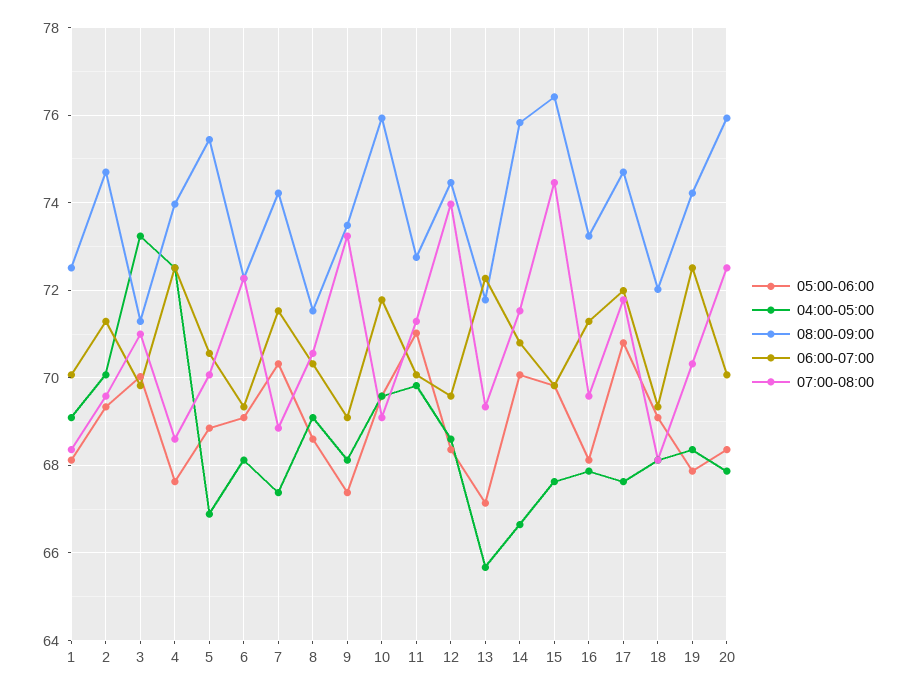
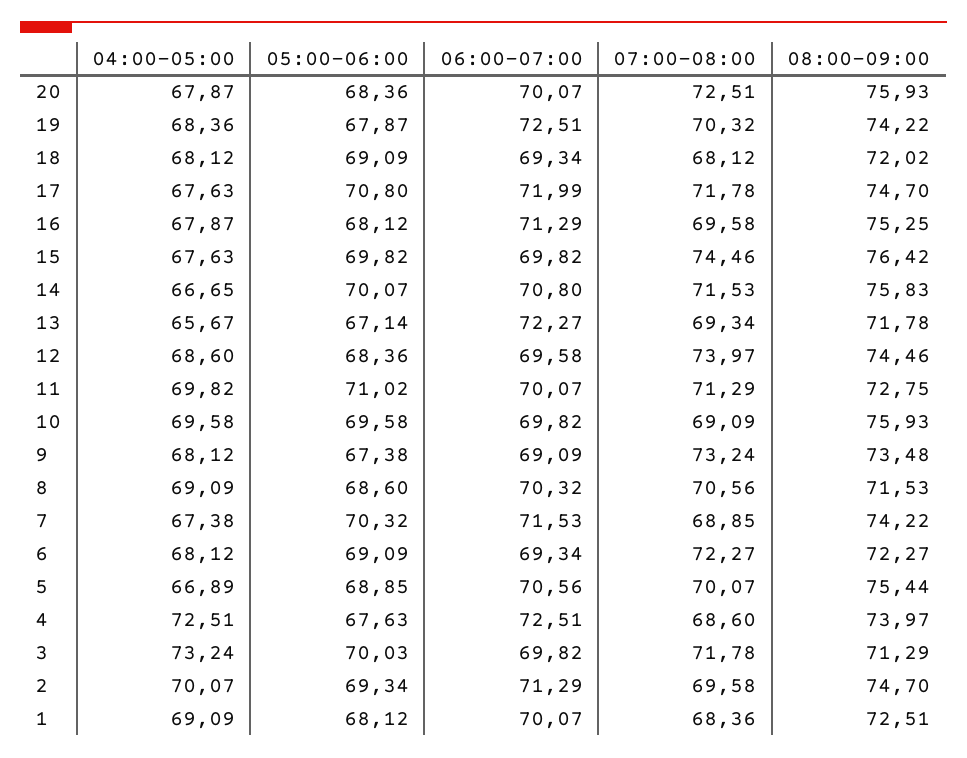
07:00-08:00, 3: 71 -> 71.78
06:00-07:00, 10: 71.8 -> 69.82
08:00-09:00, 16: 73.2 -> 75.25

